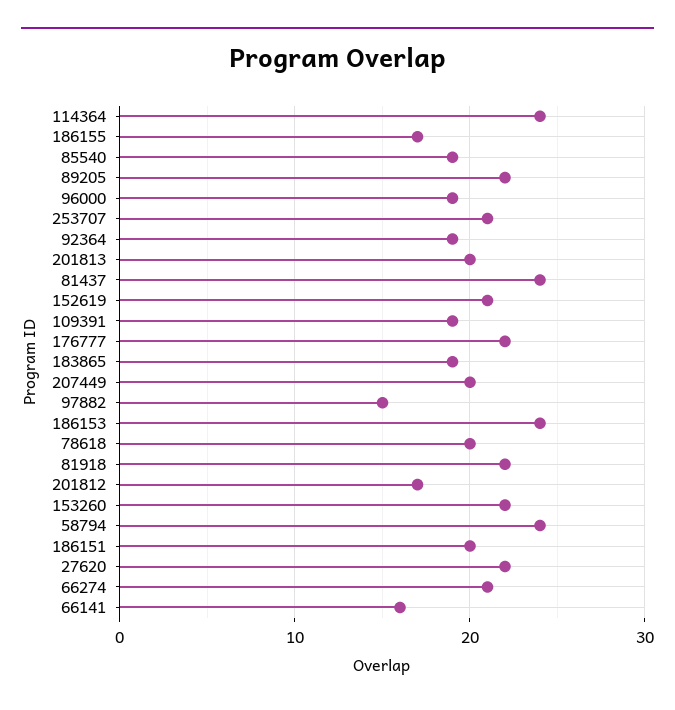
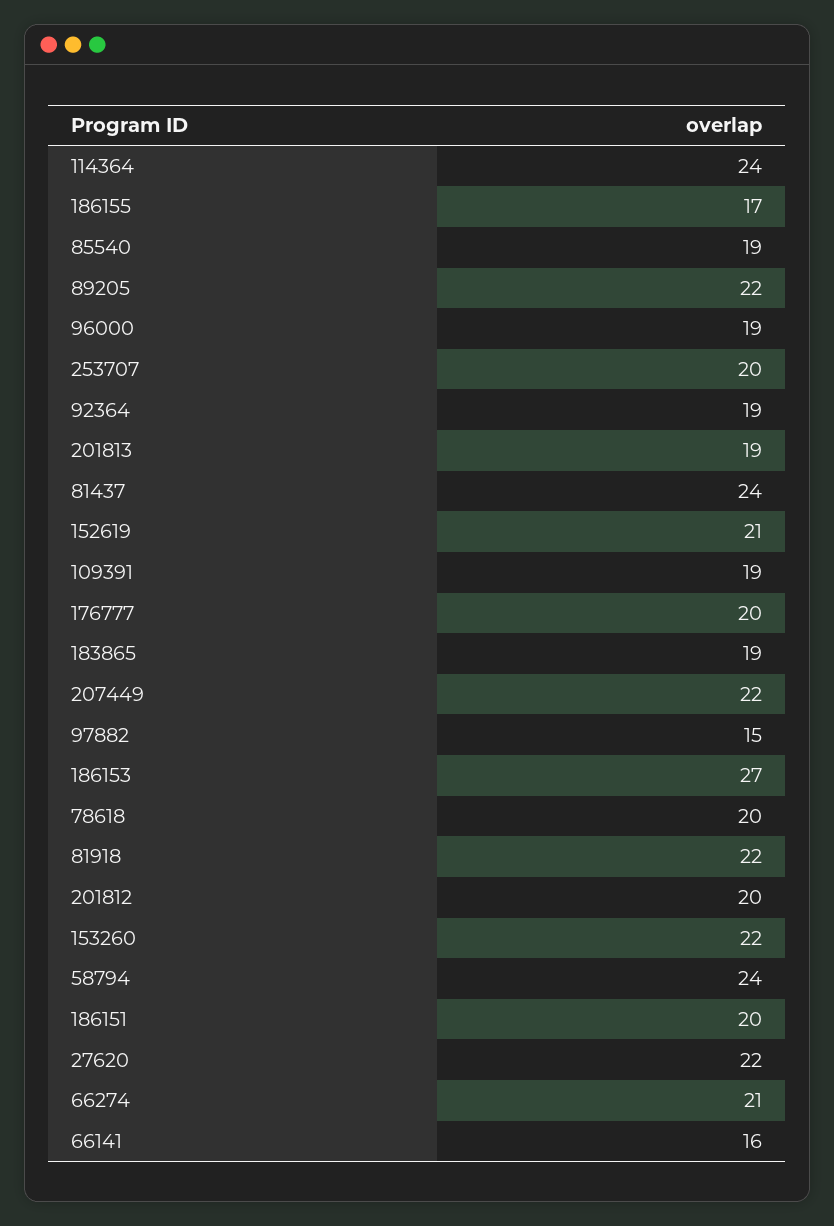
253707: 21 -> 20
201813: 20 -> 19
176777: 22 -> 20
207449: 20 -> 22
186153: 24 -> 27
201812: 17 -> 20

